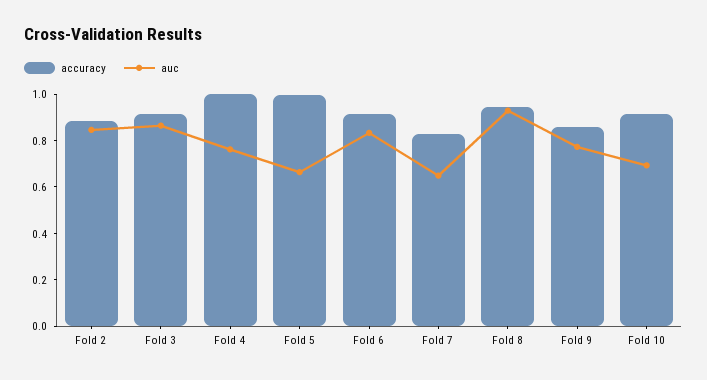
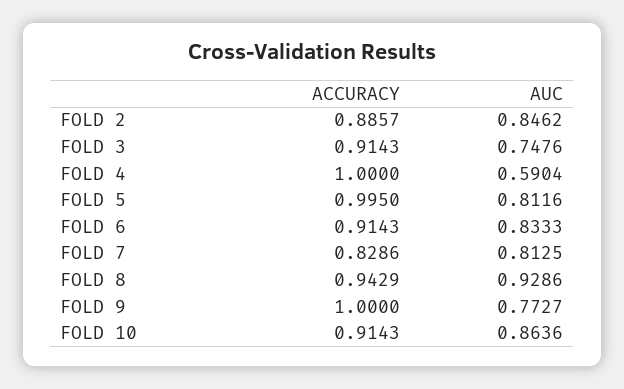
auc, Fold 3: 0.85 -> 0.7476
auc, Fold 4: 0.75 -> 0.5904
auc, Fold 5: 0.65 -> 0.8116
auc, Fold 7: 0.65 -> 0.8125
accuracy, Fold 9: 0.85 -> 1
auc, Fold 10: 0.7 -> 0.8636

